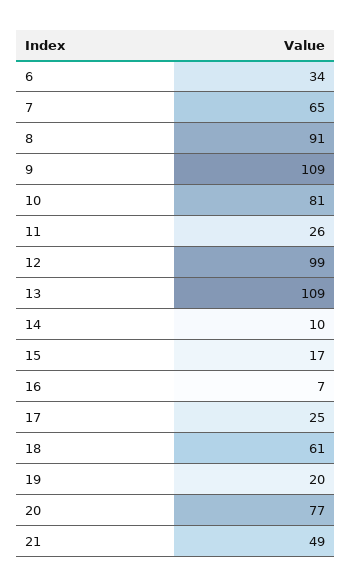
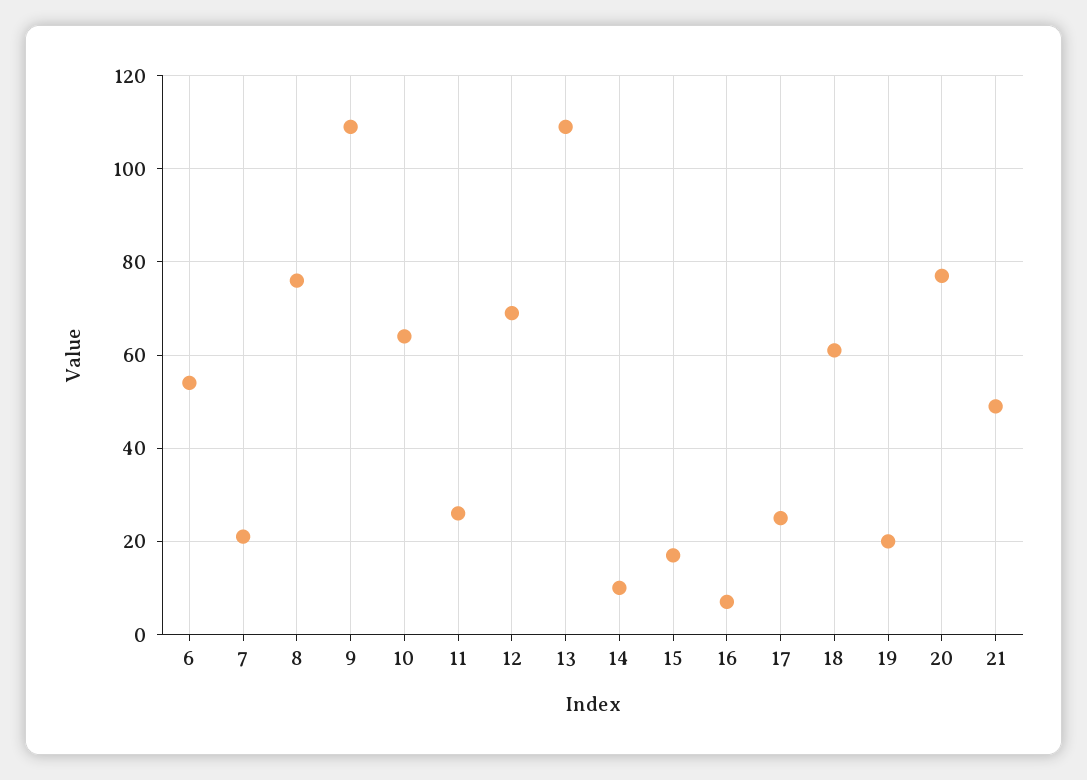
6: 34 -> 55
7: 65 -> 20
8: 91 -> 75
10: 81 -> 65
12: 99 -> 70

